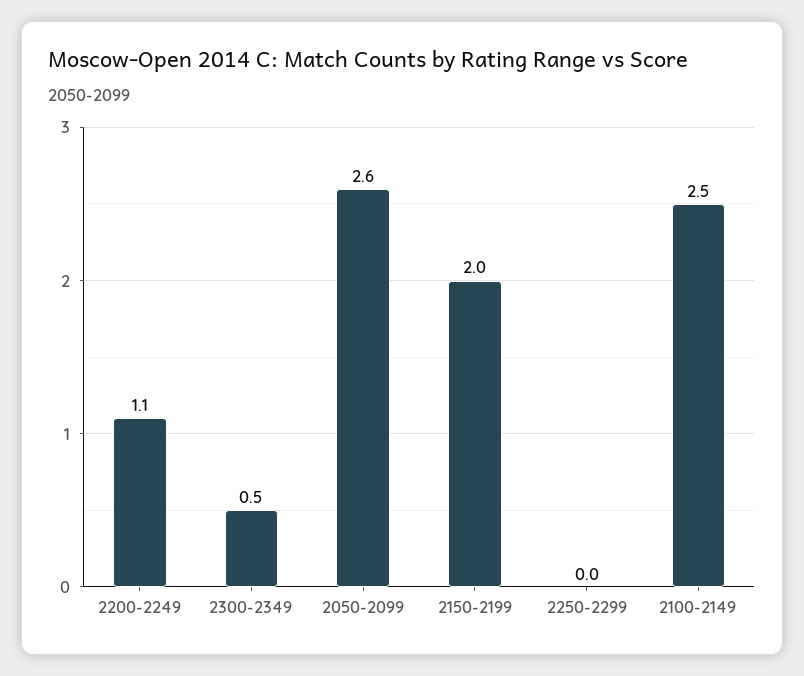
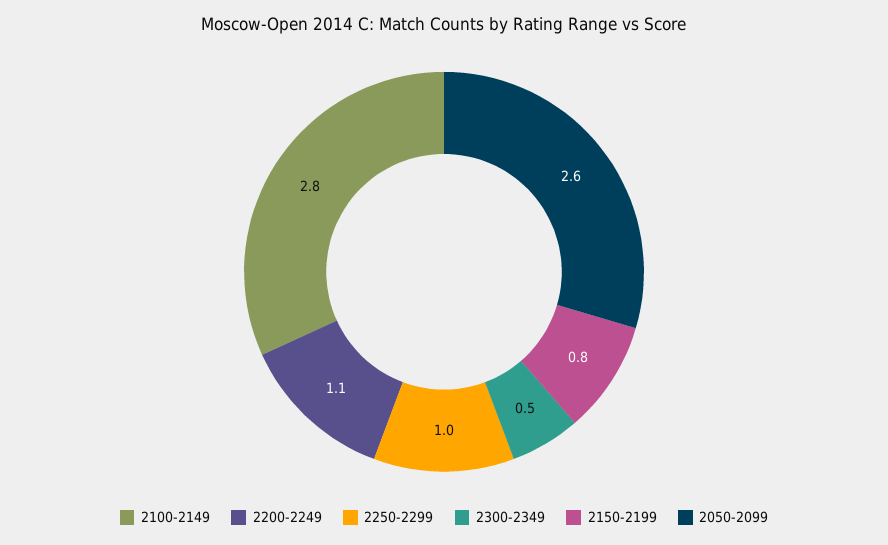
2150-2199: 2 -> 0.8
2250-2299: 0 -> 1
2100-2149: 2.5 -> 2.8

